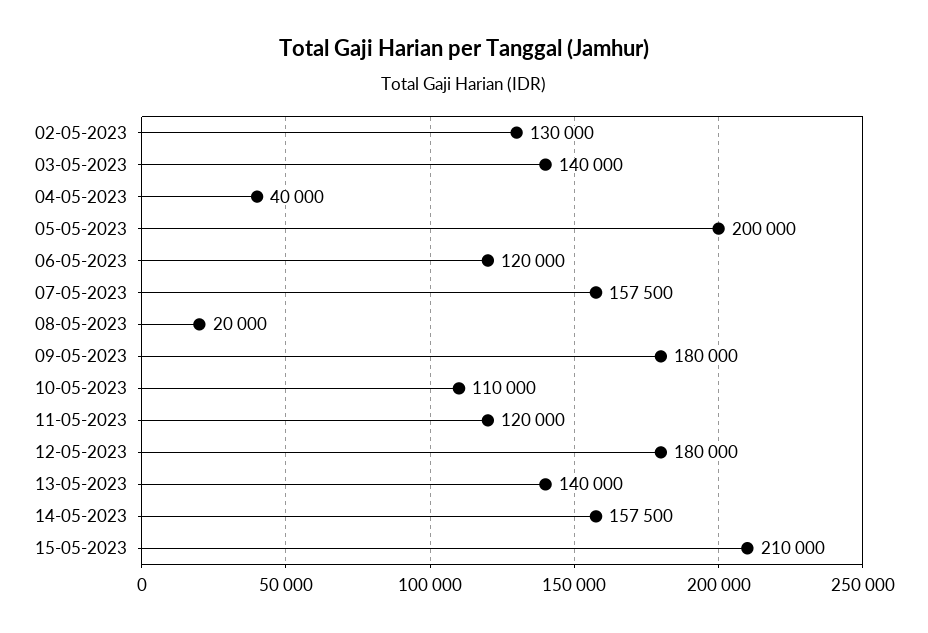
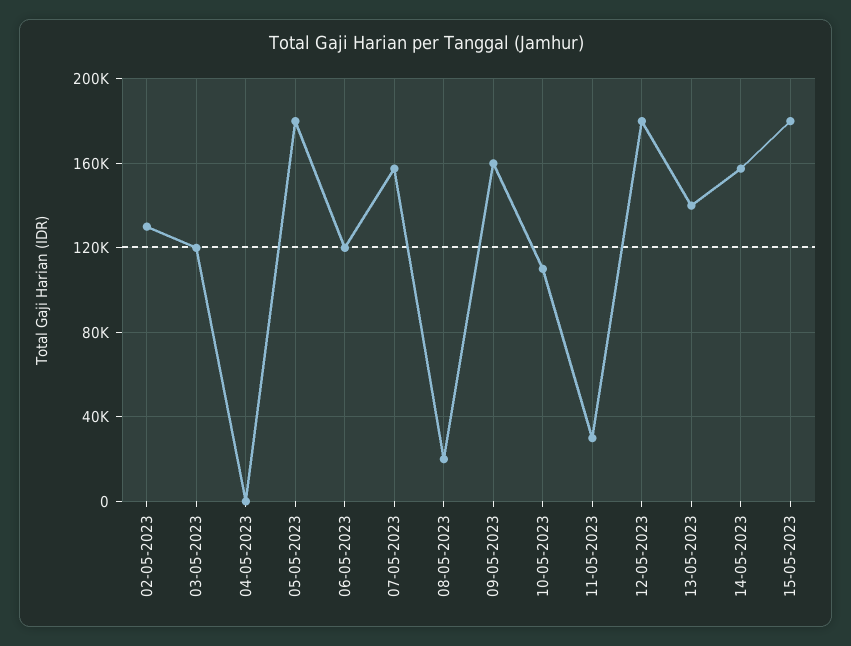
03-05-2023: 140000 -> 120000
04-05-2023: 40000 -> 0
05-05-2023: 200000 -> 180000
09-05-2023: 180000 -> 160000
11-05-2023: 120000 -> 30000
15-05-2023: 210000 -> 180000

